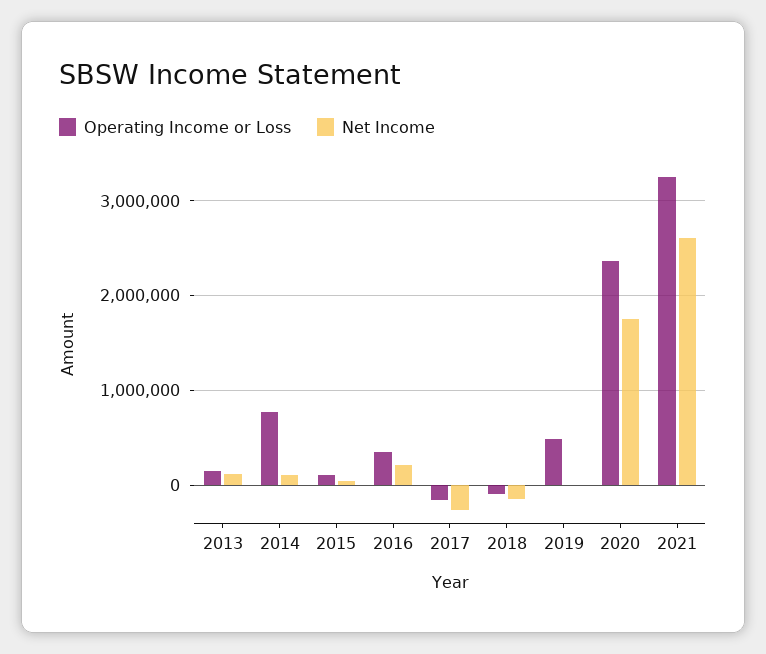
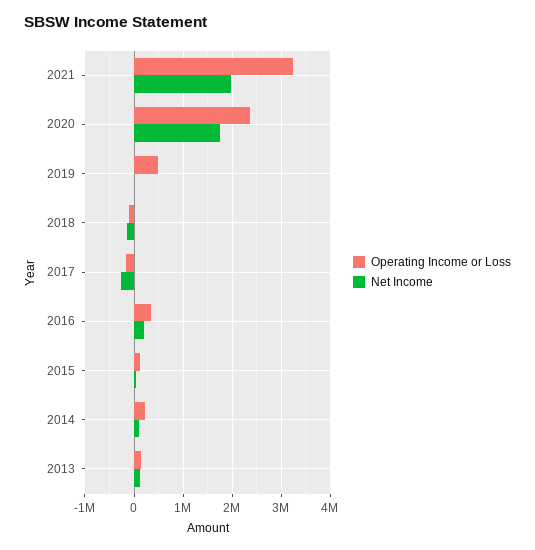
Operating Income or Loss, 2014: 800000 -> 200000
Net Income, 2021: 2600000 -> 2000000

